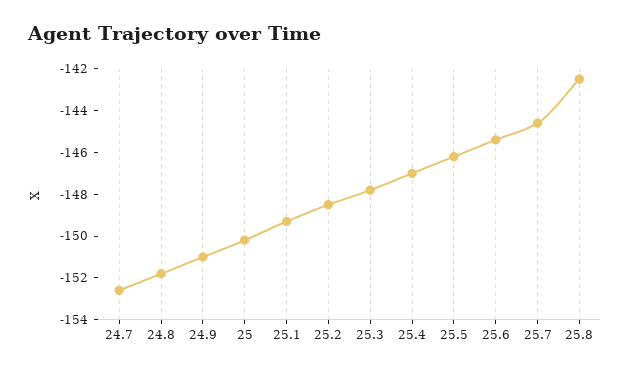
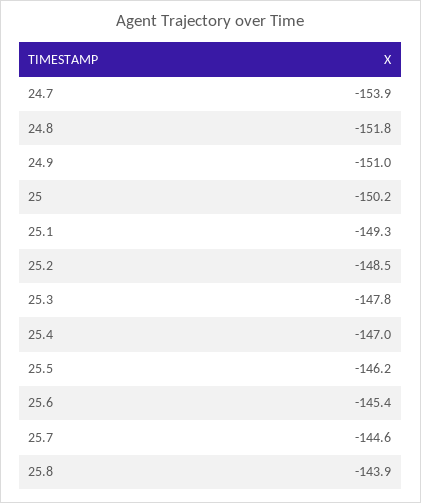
24.7: -152.5 -> -153.9
25.8: -142.5 -> -143.9

